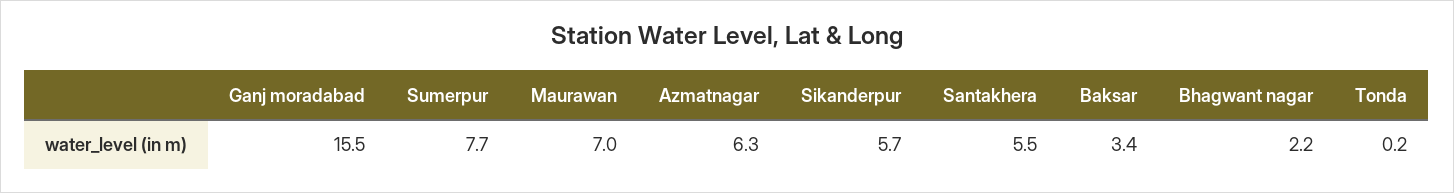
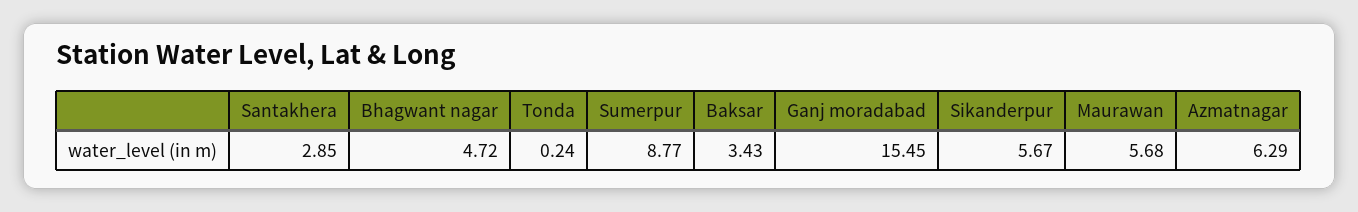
Sumerpur: 7.7 -> 8.77
Maurawan: 7 -> 5.68
Santakhera: 5.5 -> 2.85
Bhagwant nagar: 2.2 -> 4.72

